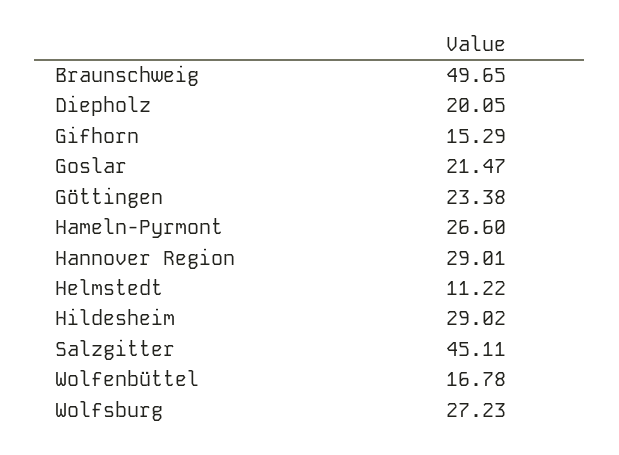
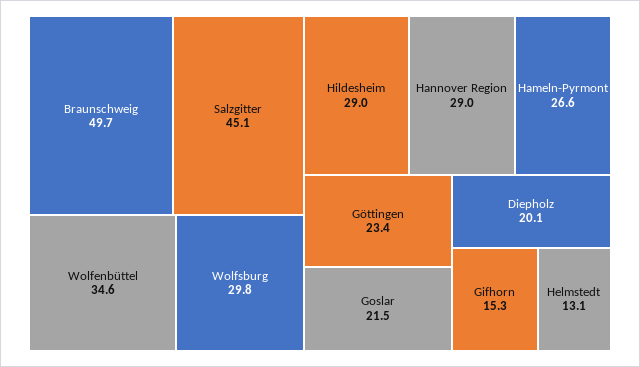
Helmstedt: 11.22 -> 13.1
Wolfenbüttel: 16.78 -> 34.6
Wolfsburg: 27.23 -> 29.8

